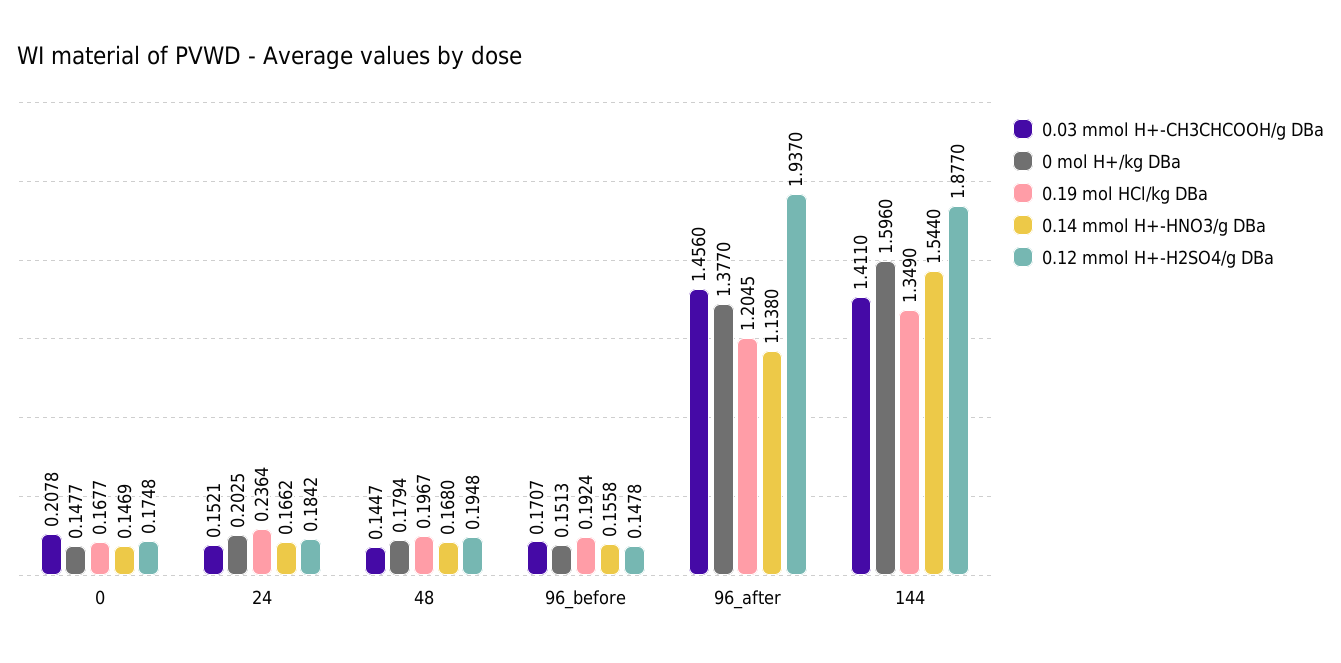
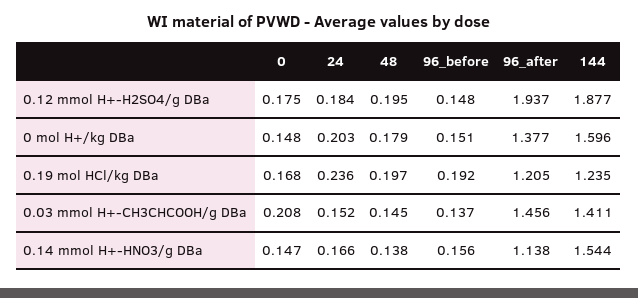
0.14 mmol H+-HNO3/g DBa, 48: 0.168 -> 0.138
0.03 mmol H+-CH3CHCOOH/g DBa, 96_before: 0.1707 -> 0.137
0.19 mol HCl/kg DBa, 144: 1.349 -> 1.235

